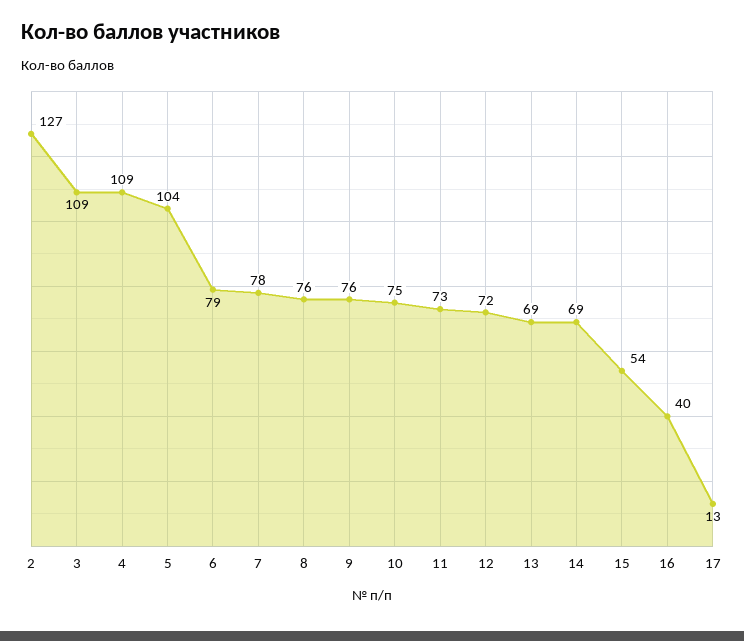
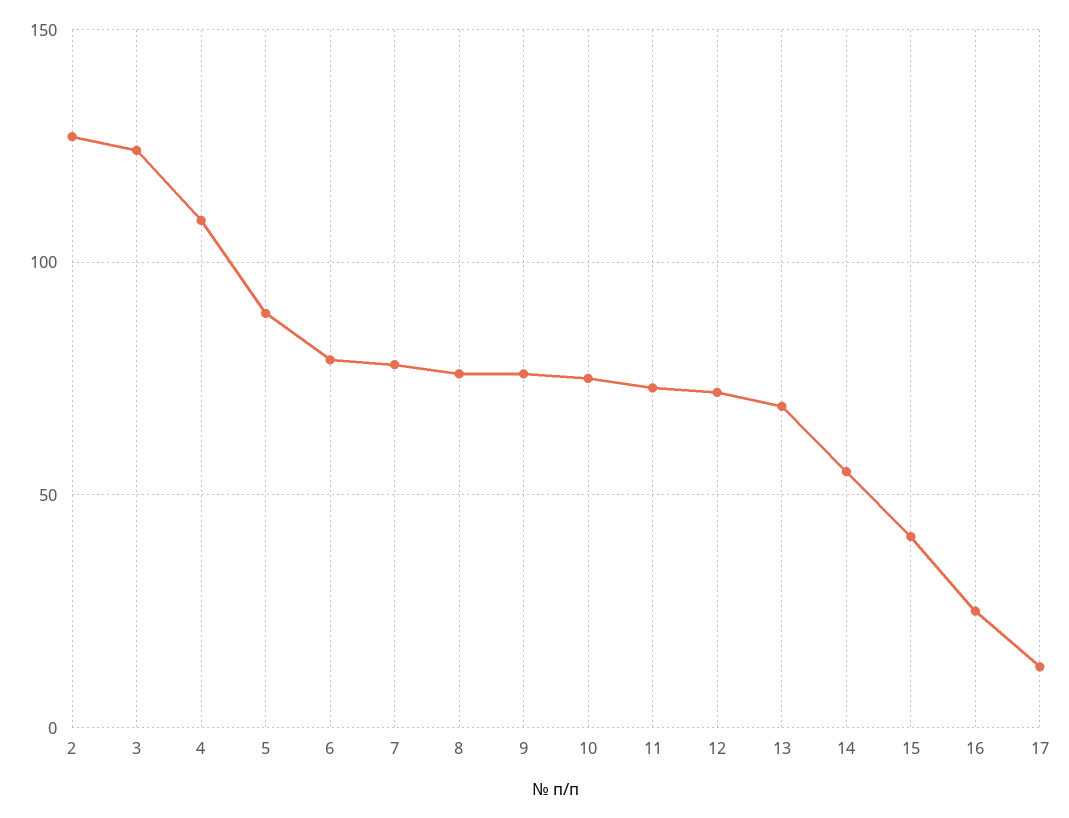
3: 109 -> 125
5: 104 -> 90
14: 69 -> 55
15: 54 -> 40
16: 40 -> 25

